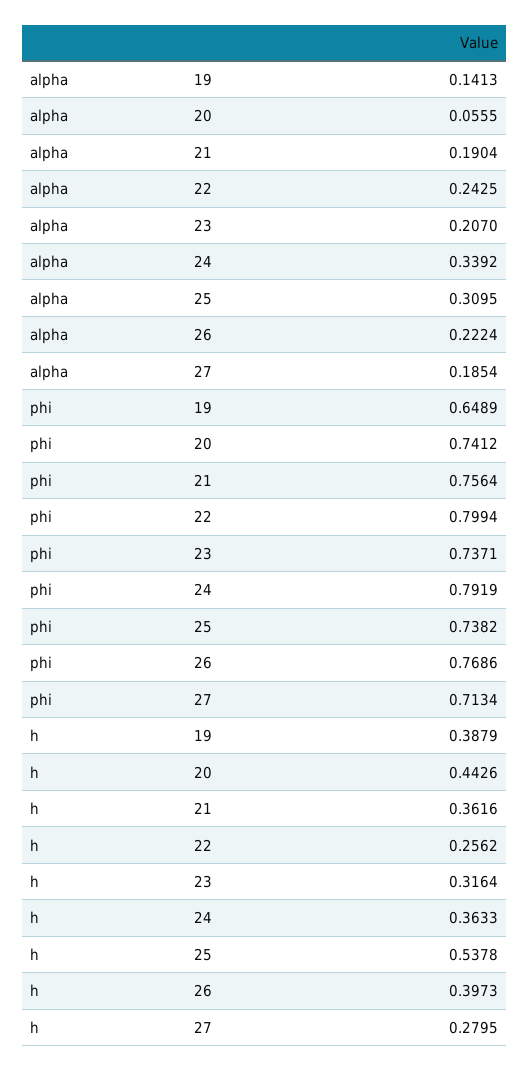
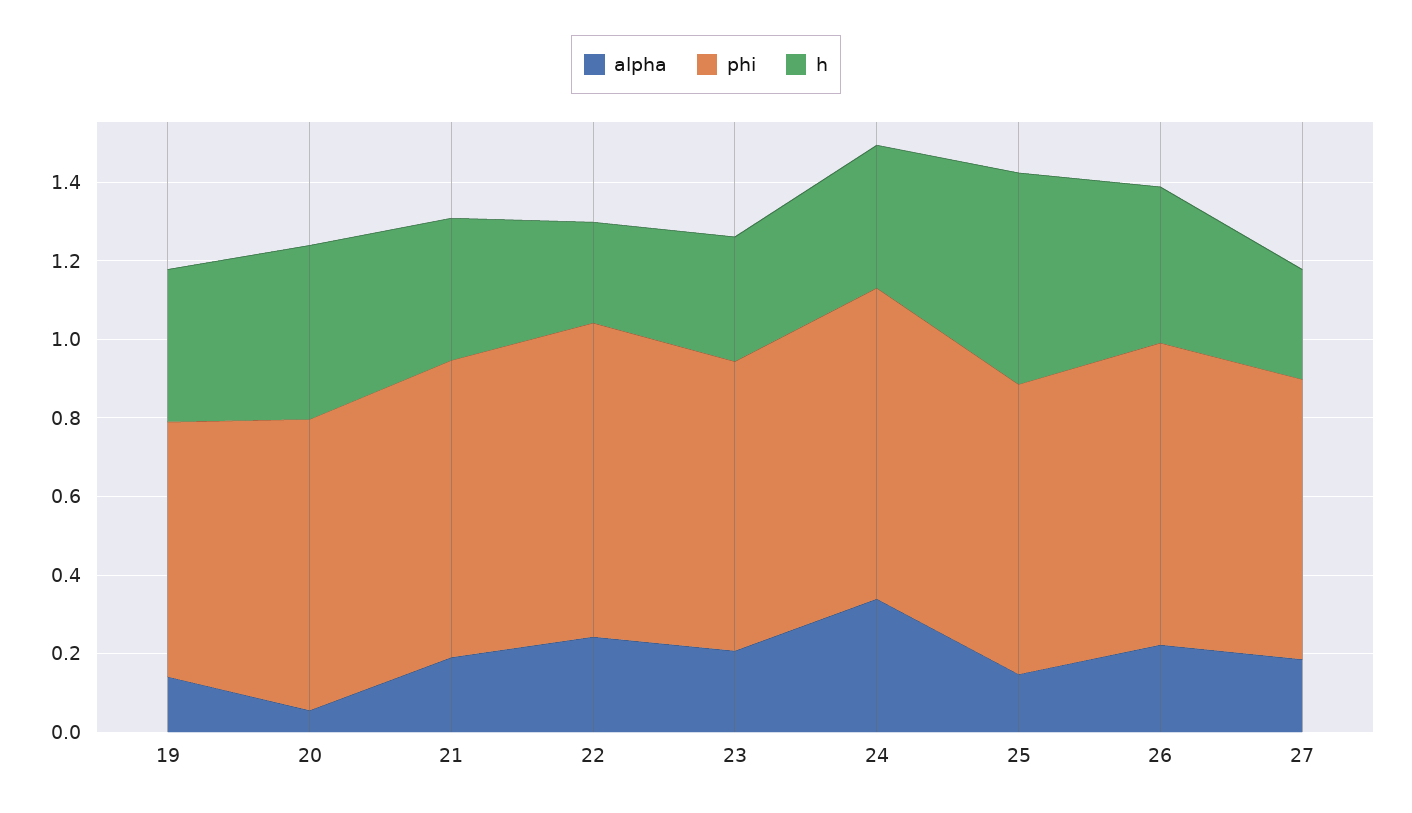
alpha, 25: 0.3095 -> 0.15

